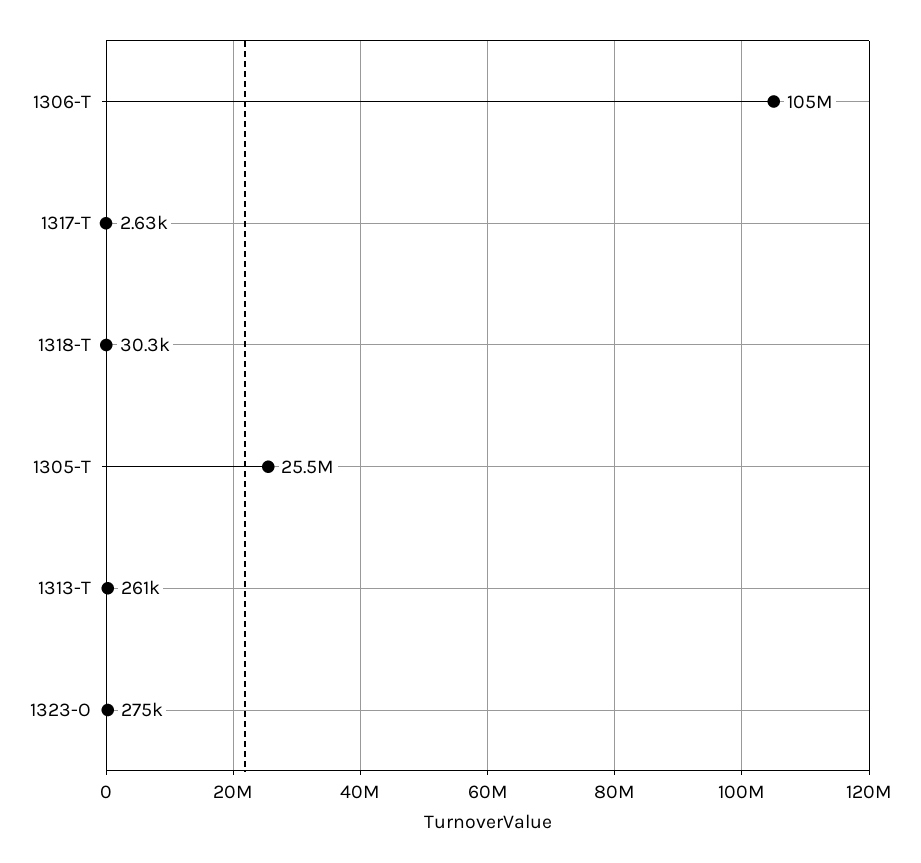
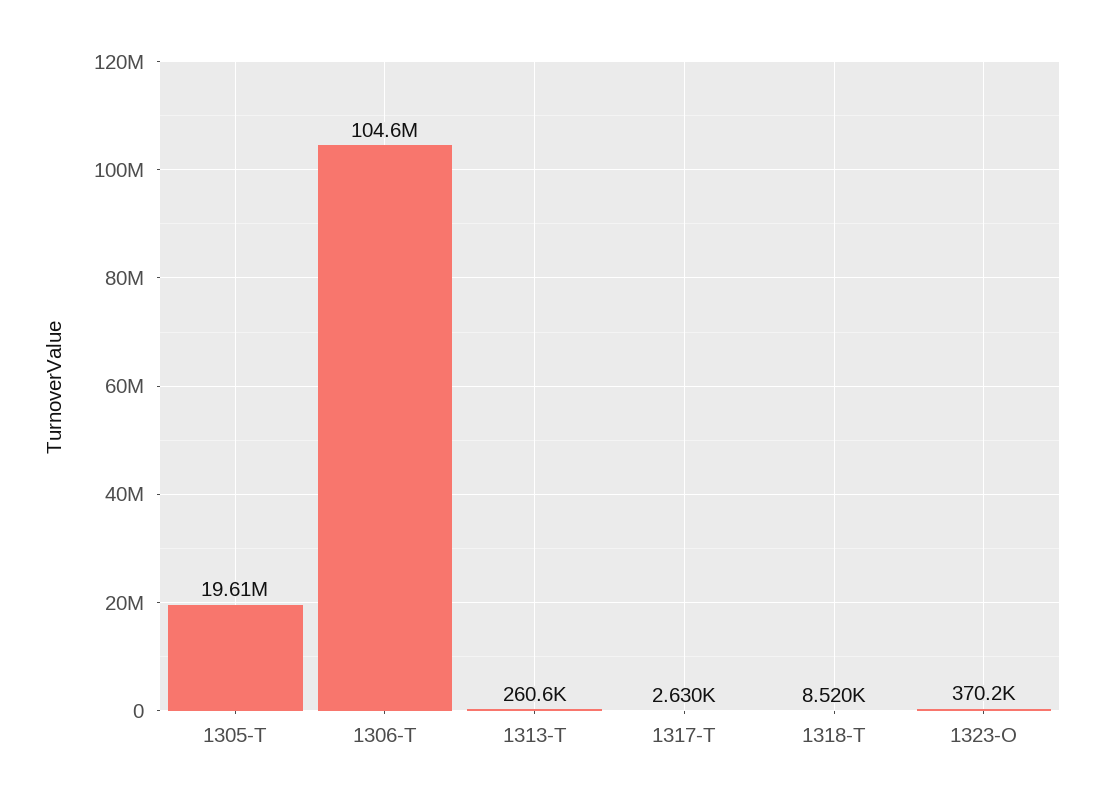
1318-T: 30300 -> 8520
1305-T: 25500000 -> 19610000
1323-O: 275000 -> 370200

